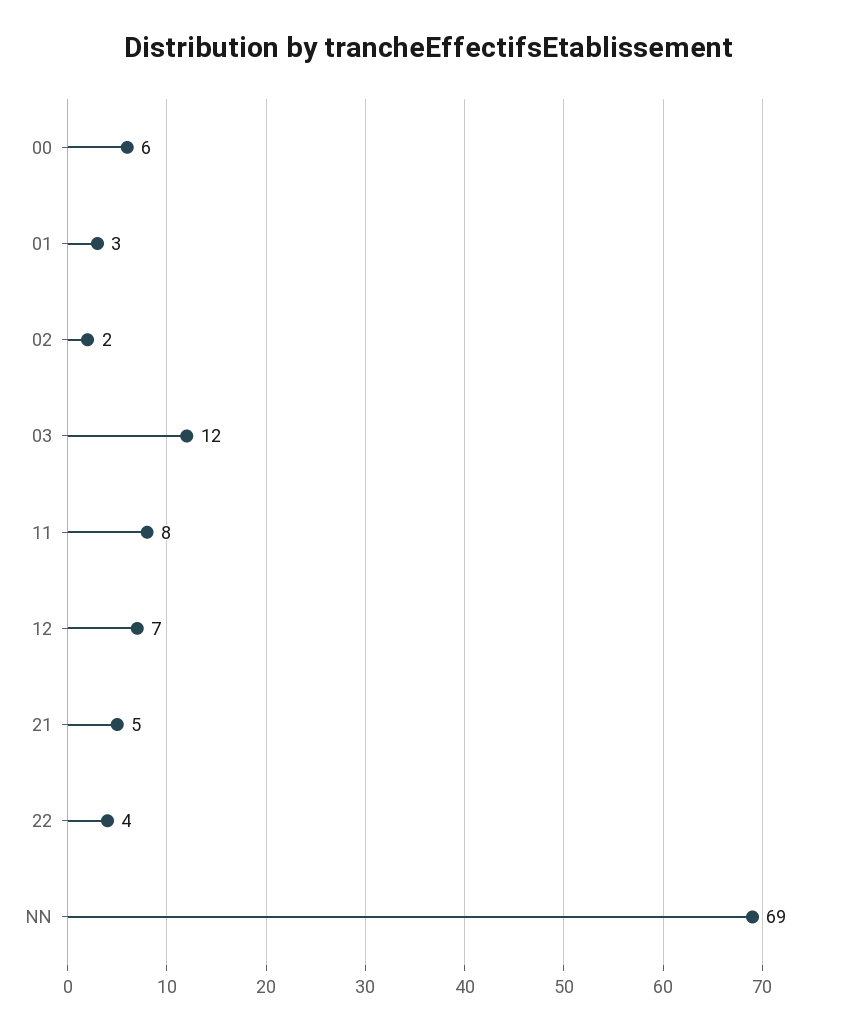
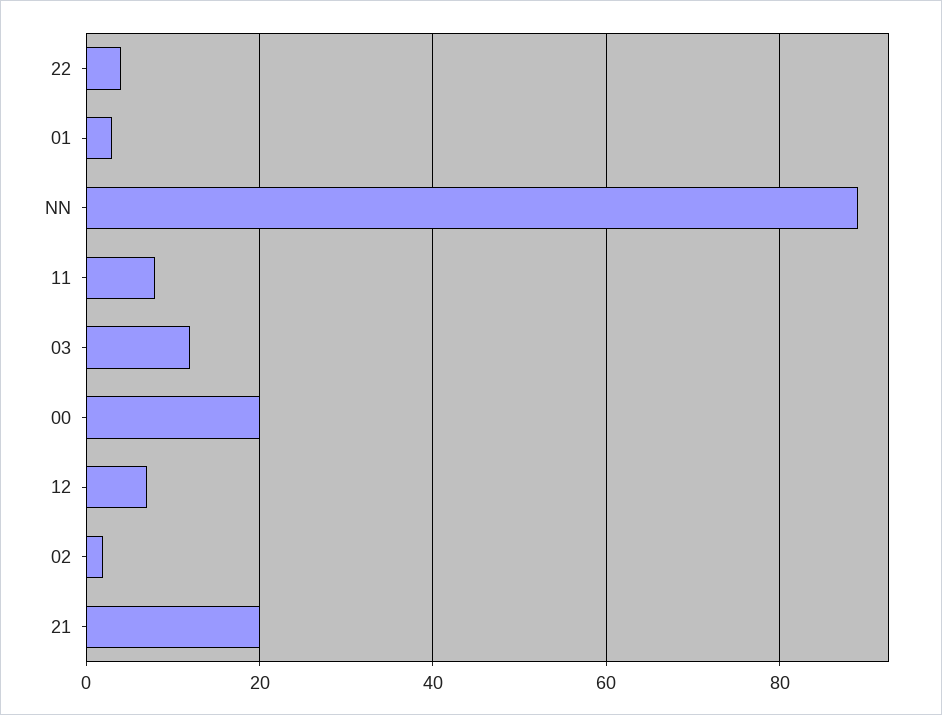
00: 6 -> 20
21: 5 -> 20
NN: 69 -> 90

